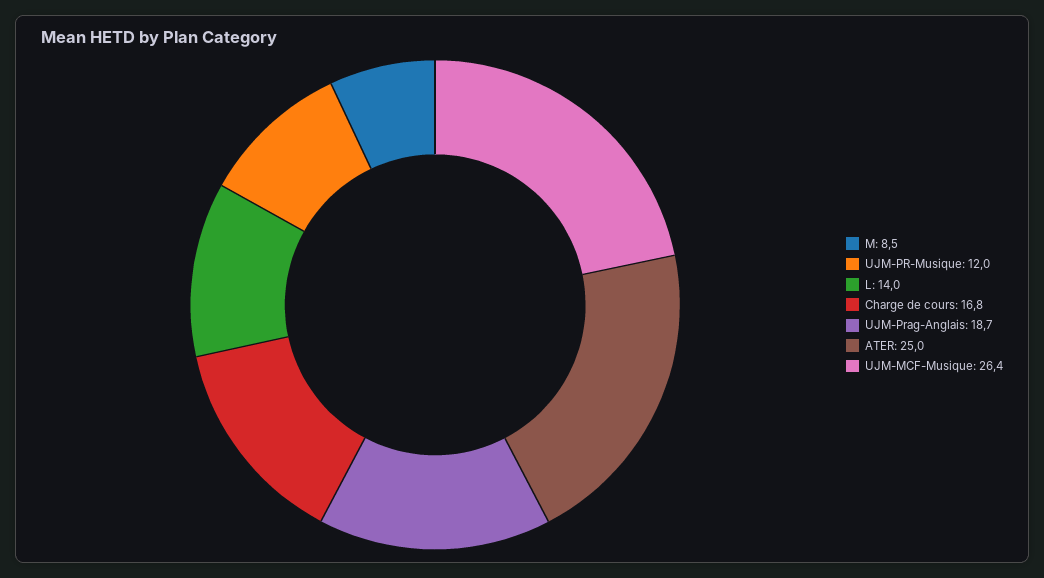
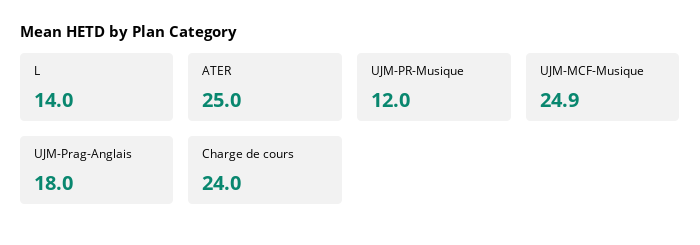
M: 8.5 -> none
Charge de cours: 16.8 -> 24
UJM-Prag-Anglais: 18.7 -> 18
UJM-MCF-Musique: 26.4 -> 24.9

